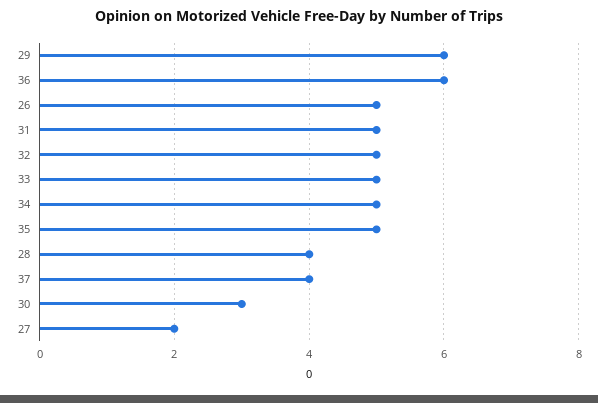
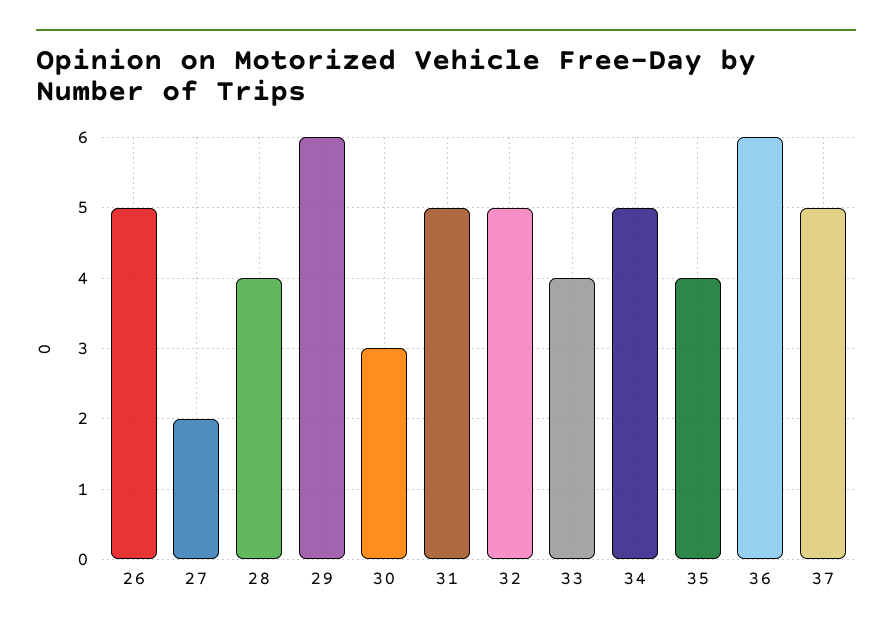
33: 5 -> 4
35: 5 -> 4
37: 4 -> 5

